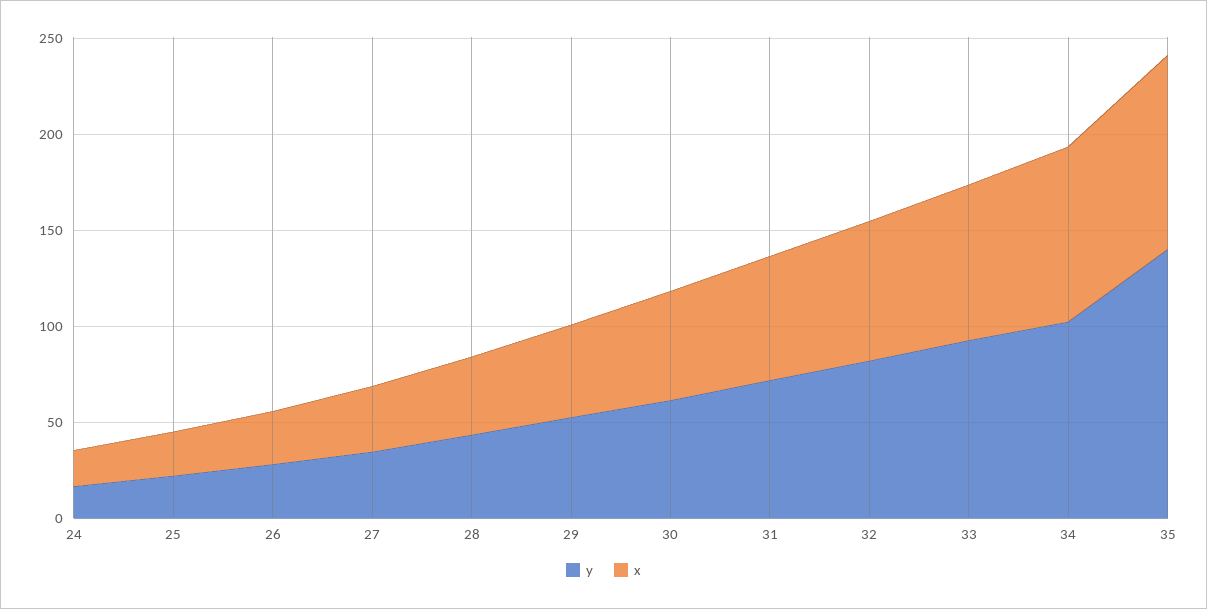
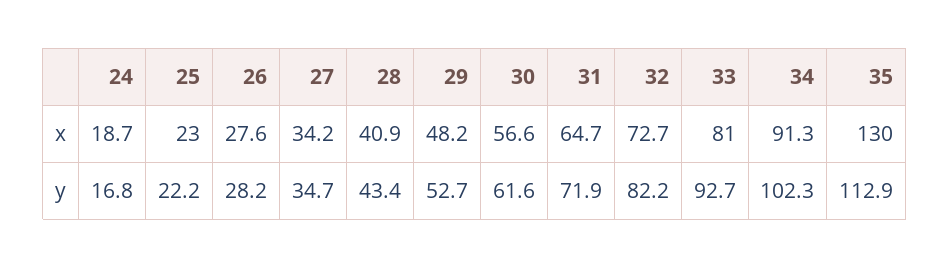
y, 35: 140 -> 112.9
x, 35: 100 -> 130

